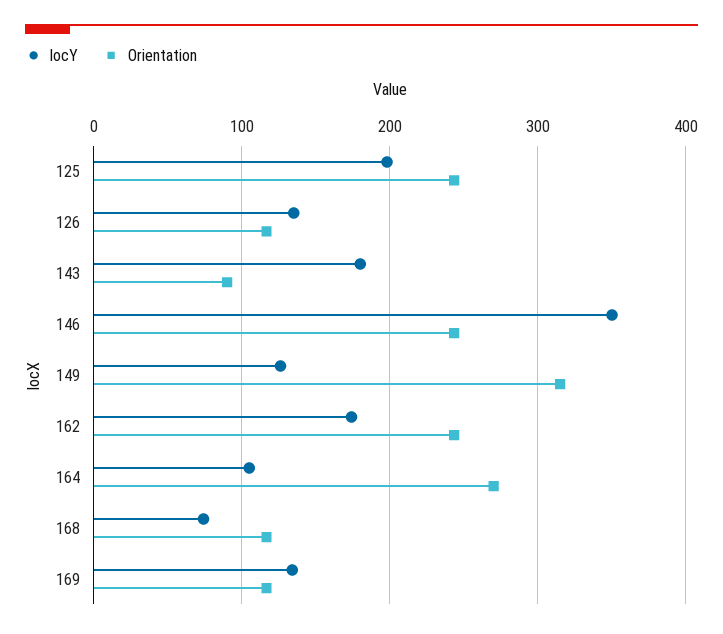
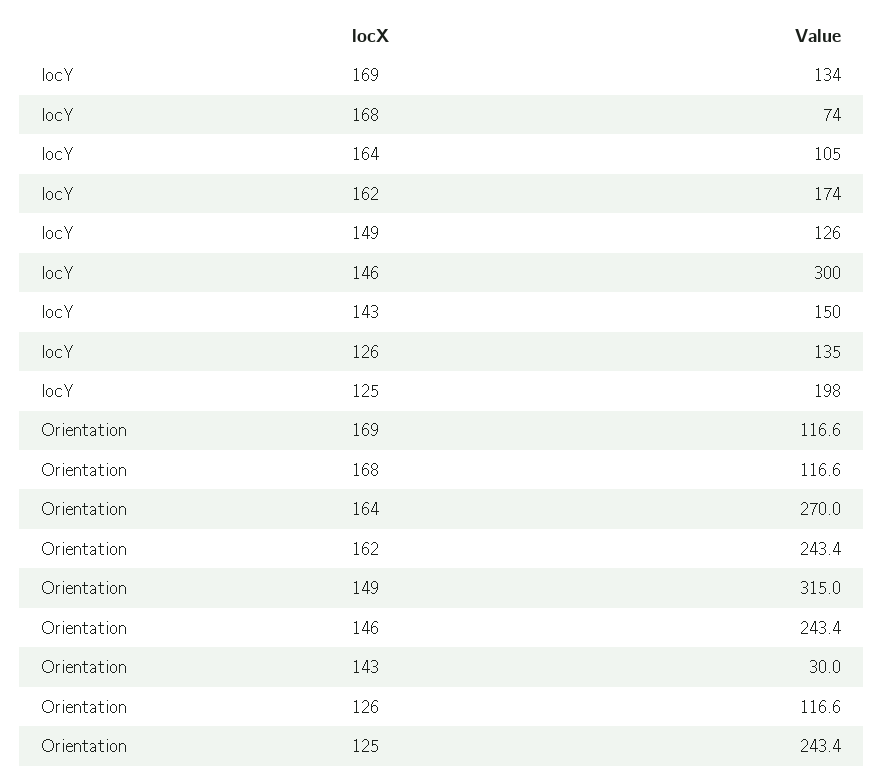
locY, 143: 180 -> 150
Orientation, 143: 90 -> 30
locY, 146: 350 -> 300

